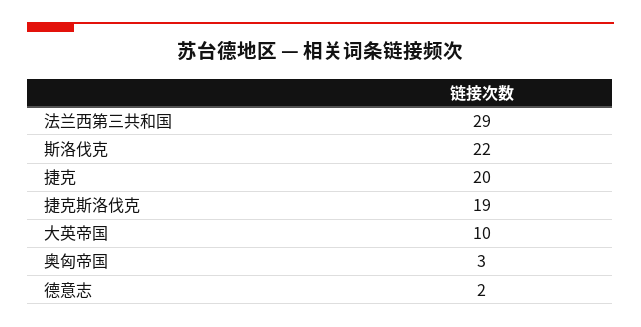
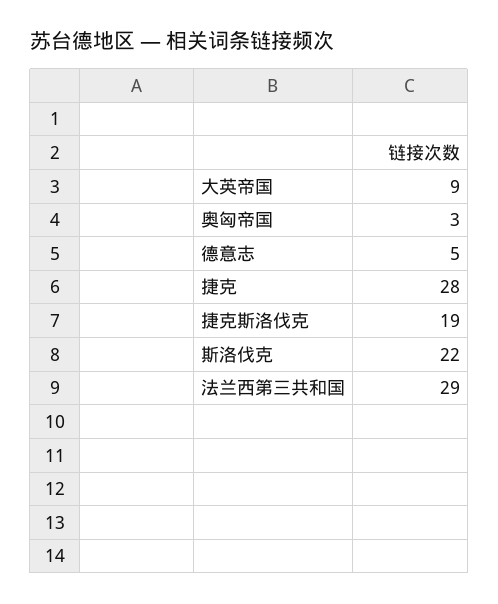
捷克: 20 -> 28
大英帝国: 10 -> 9
德意志: 2 -> 5

